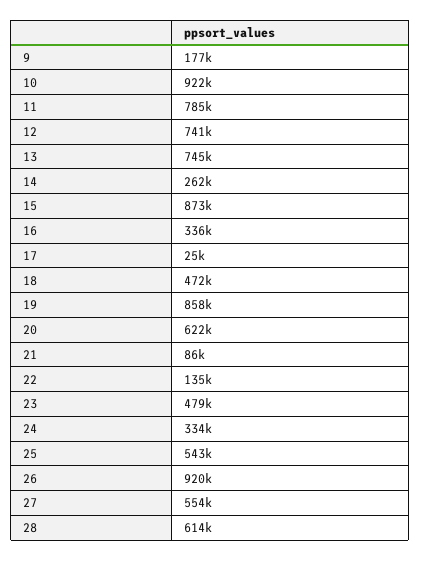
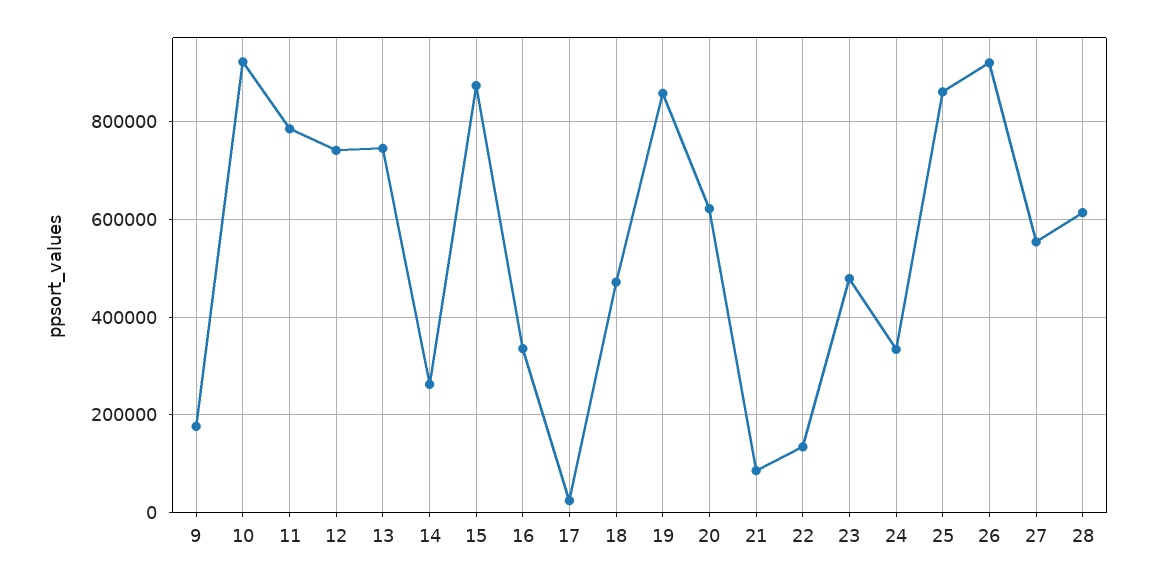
25: 543000 -> 860000

